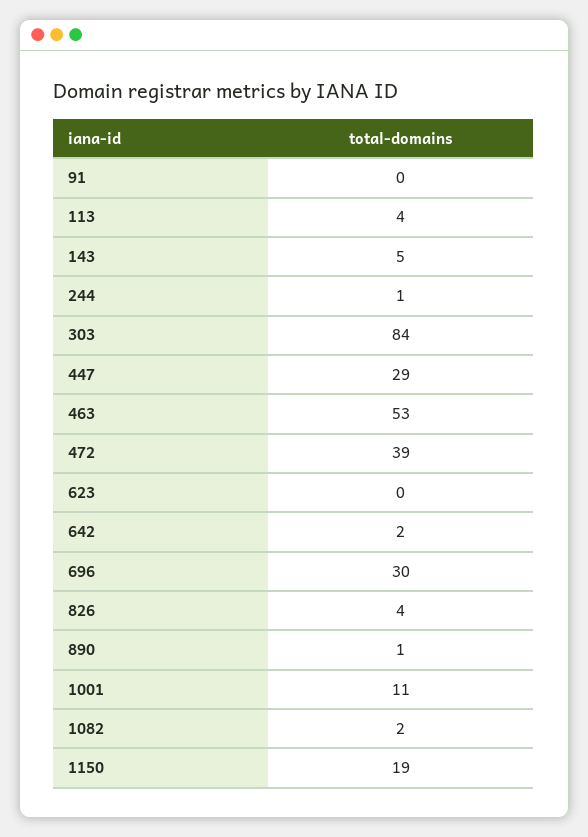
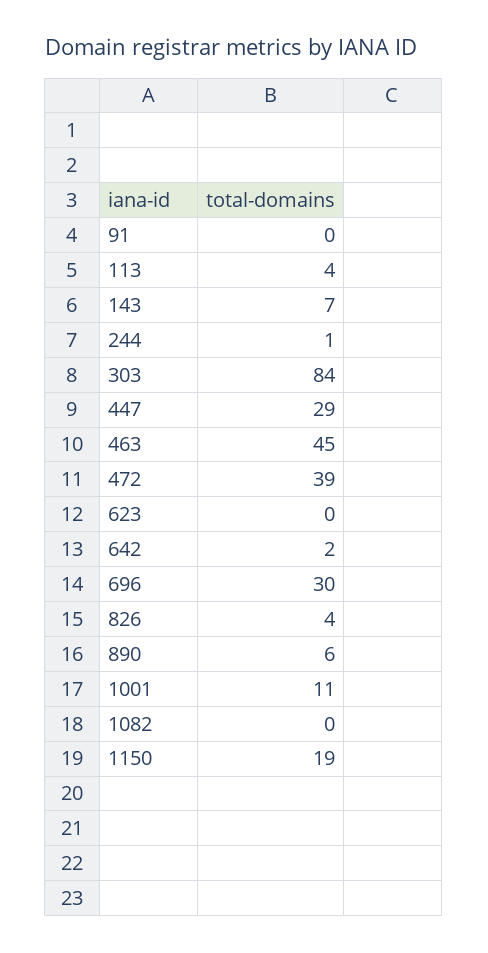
143: 5 -> 7
463: 53 -> 45
890: 1 -> 6
1082: 2 -> 0

